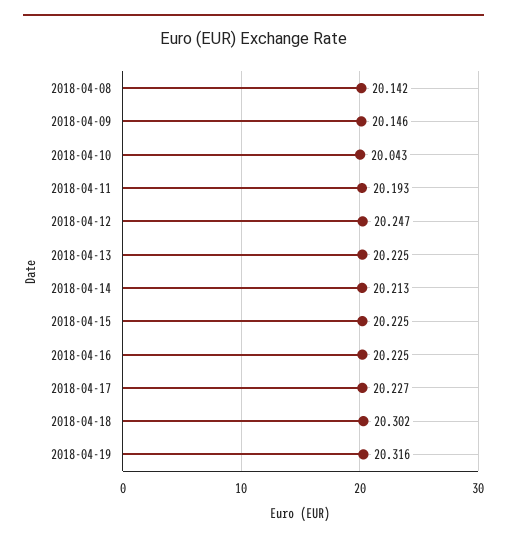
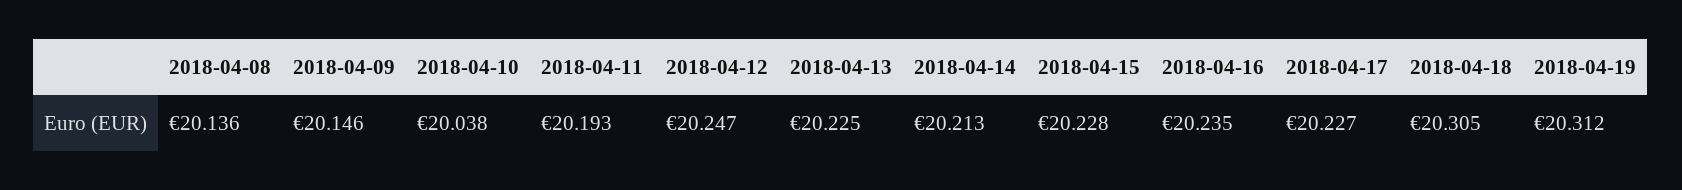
2018-04-08: 20.142 -> 20.136
2018-04-10: 20.043 -> 20.038
2018-04-15: 20.225 -> 20.228
2018-04-16: 20.225 -> 20.235
2018-04-18: 20.302 -> 20.305
2018-04-19: 20.316 -> 20.312

